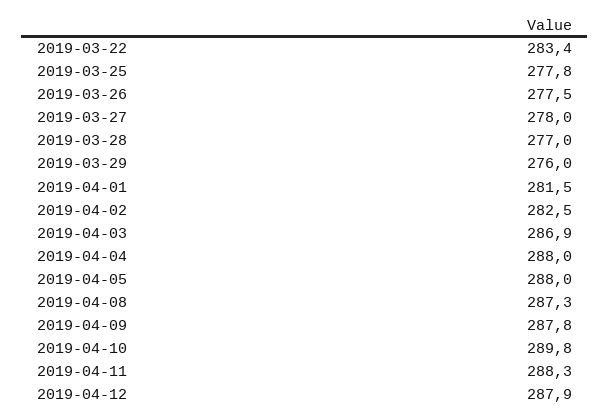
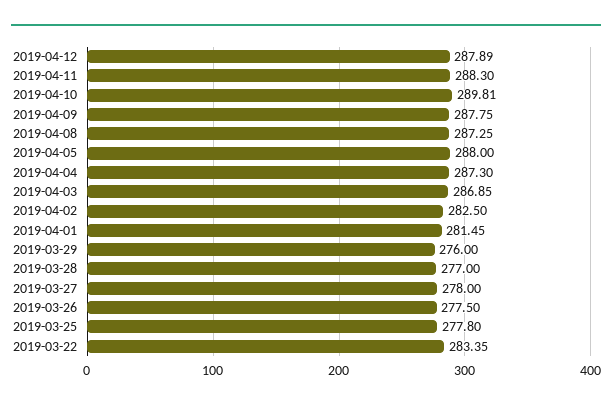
2019-04-04: 288 -> 287.3

